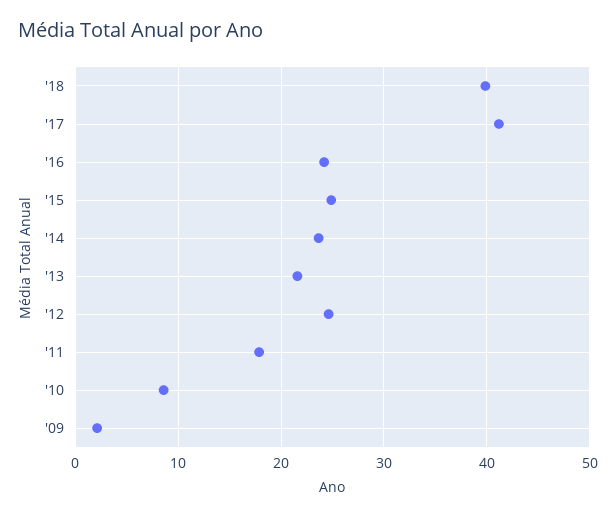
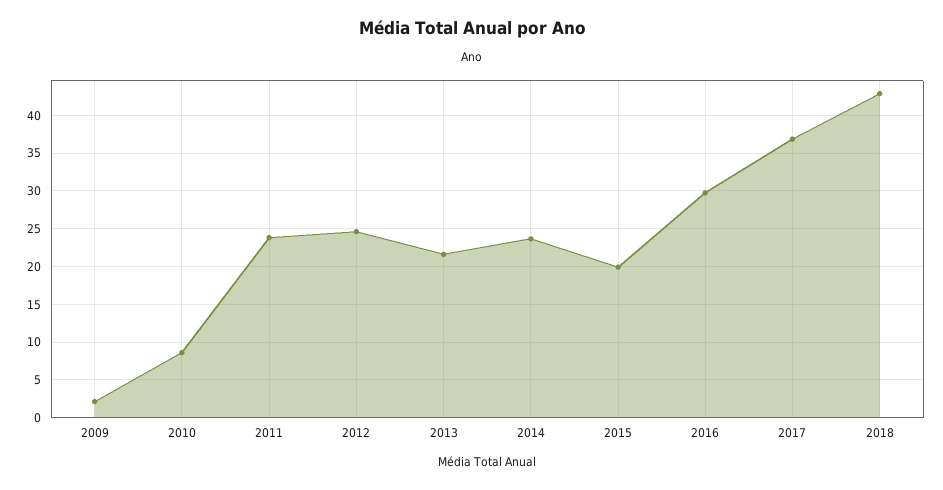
'18: 40 -> 43
'17: 41 -> 37
'16: 24 -> 30
'15: 25 -> 20
'11: 18 -> 24

